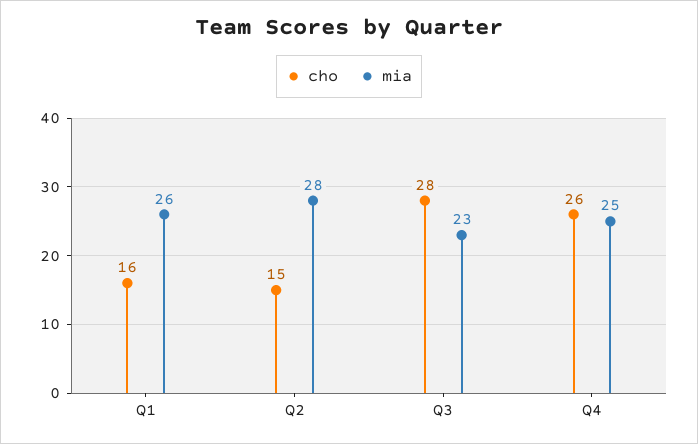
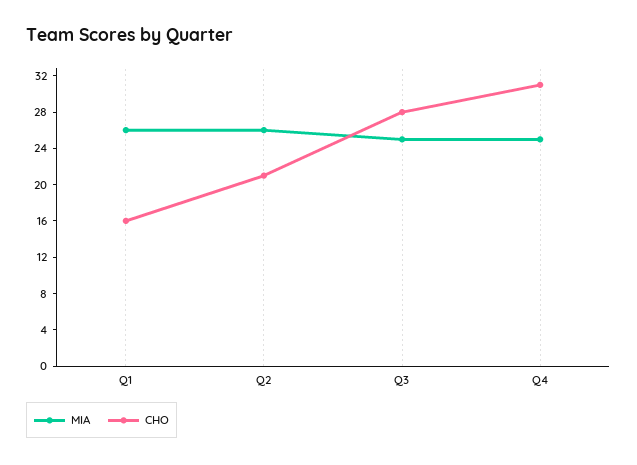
cho, Q2: 15 -> 21
mia, Q2: 28 -> 26
mia, Q3: 23 -> 25
cho, Q4: 26 -> 31

